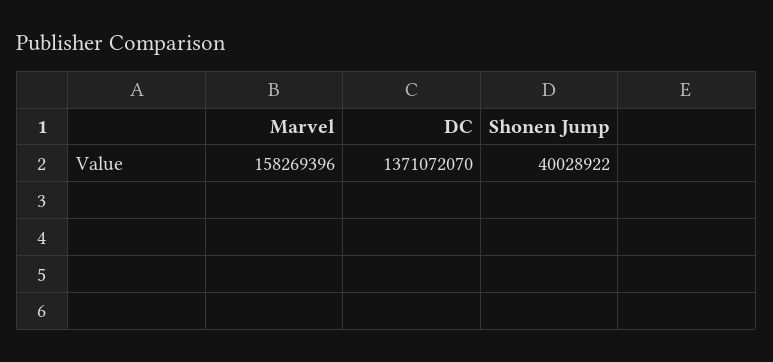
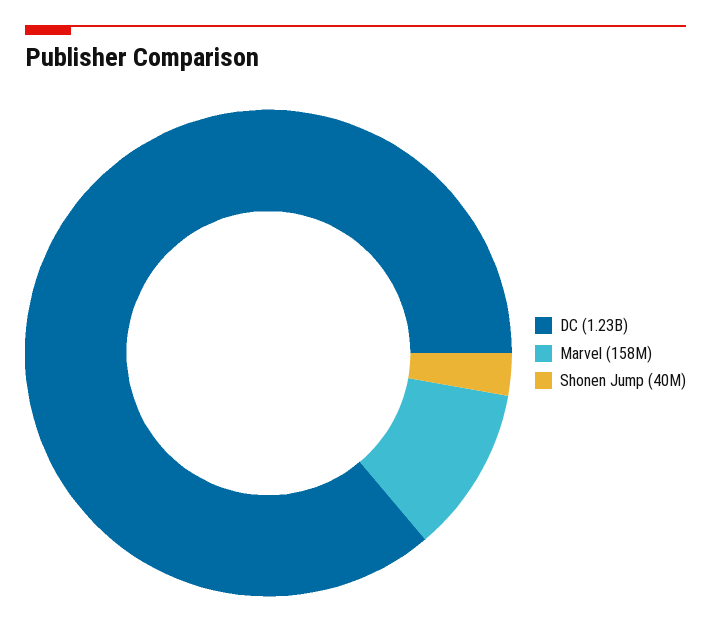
DC: 1371072070 -> 1230000000

